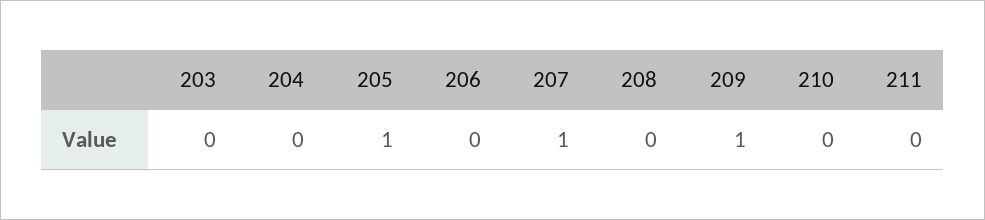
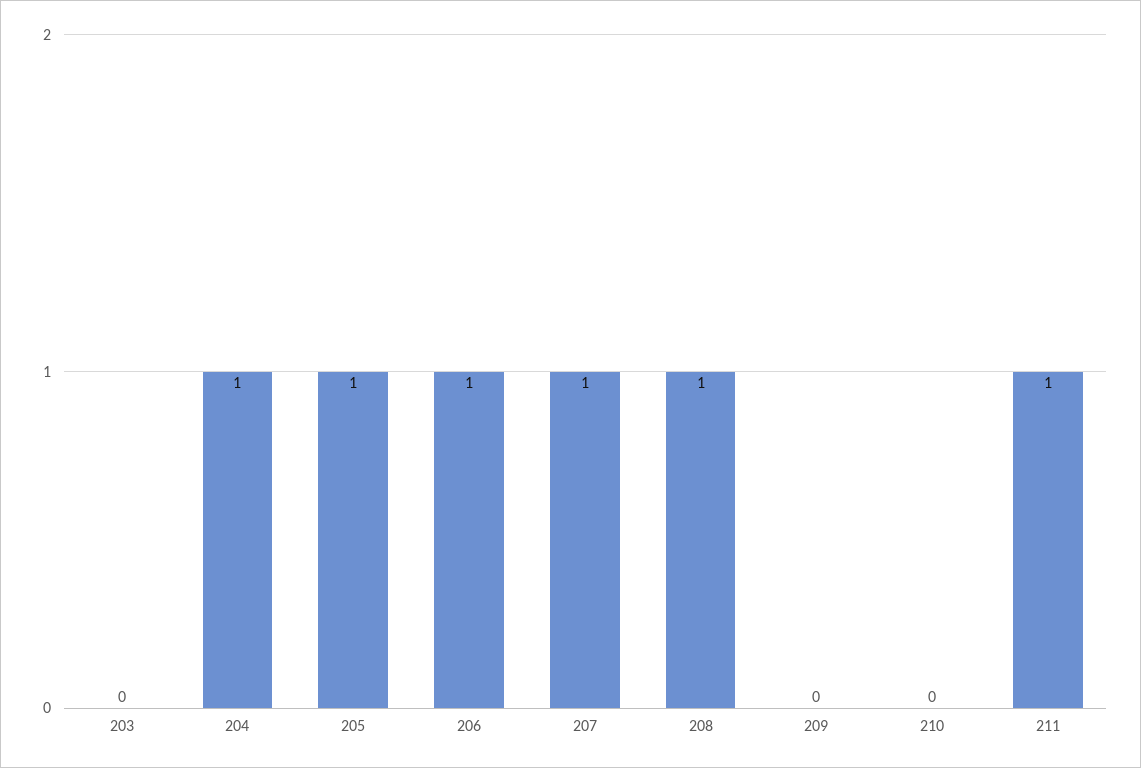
204: 0 -> 1
206: 0 -> 1
208: 0 -> 1
209: 1 -> 0
211: 0 -> 1

